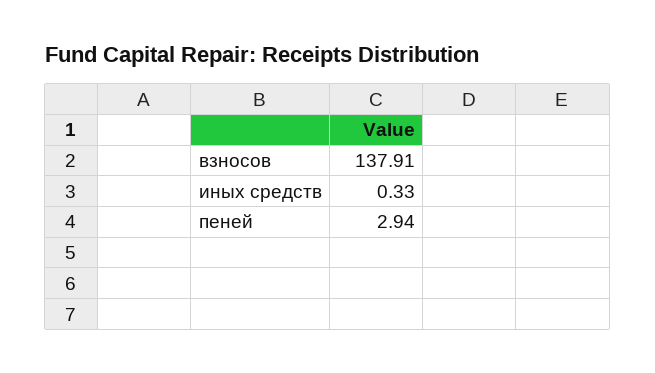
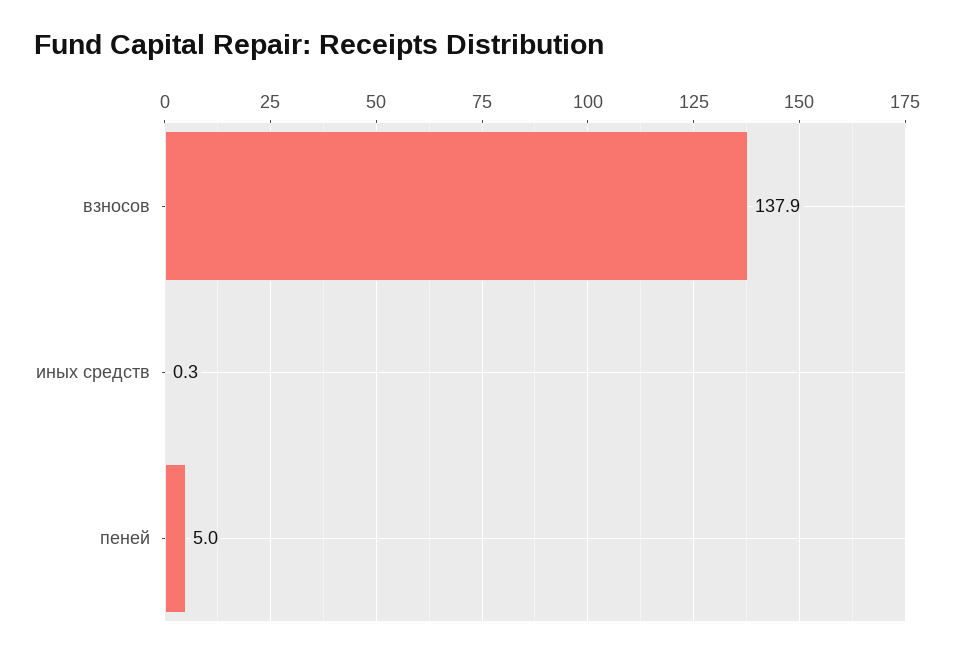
пеней: 2.94 -> 5

